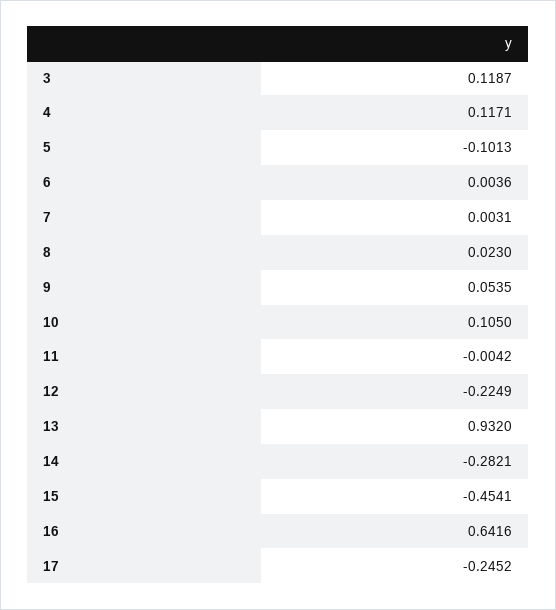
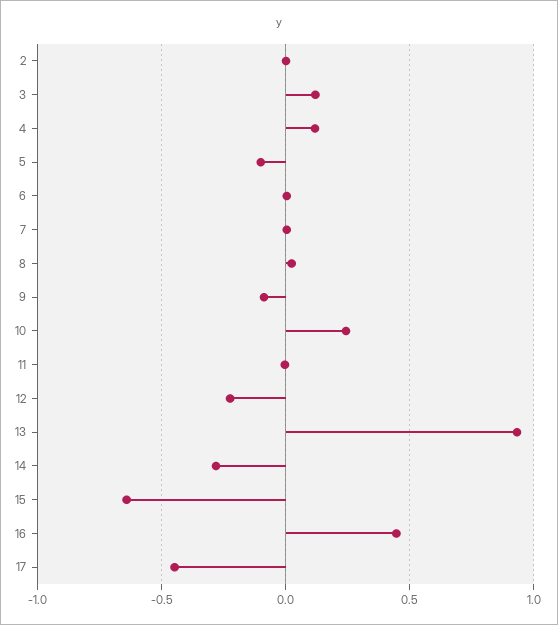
9: 0.0535 -> -0.1
10: 0.105 -> 0.25
15: -0.4541 -> -0.65
16: 0.6416 -> 0.45
17: -0.2452 -> -0.45
2: none -> 0

